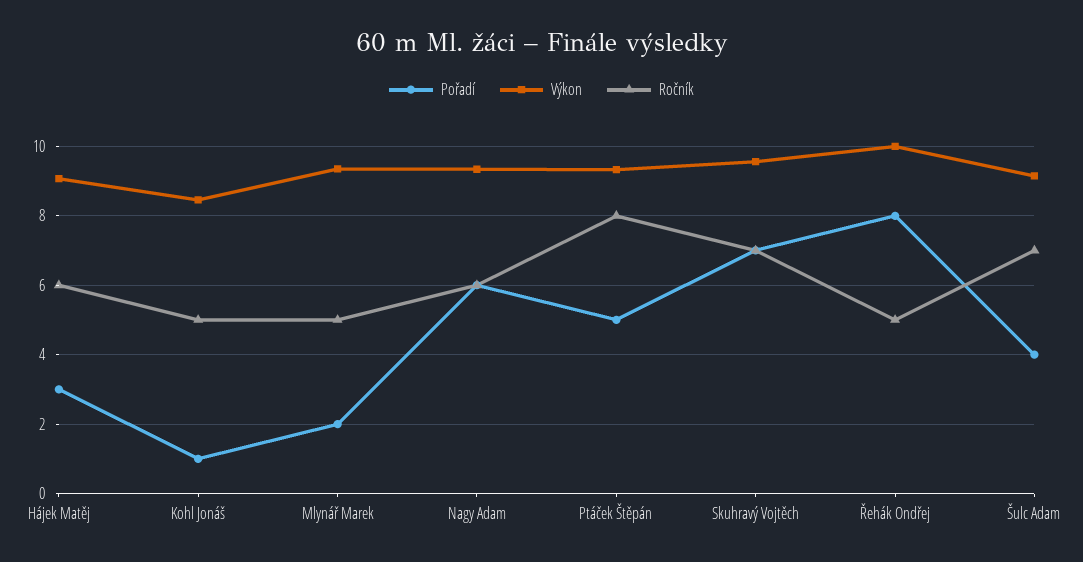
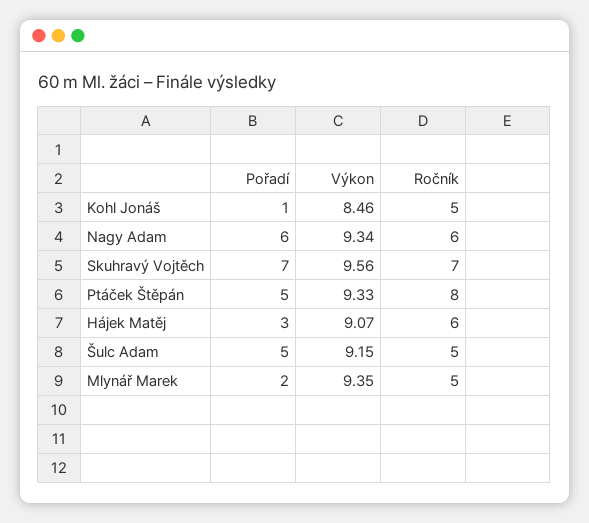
Pořadí, Řehák Ondřej: 8 -> none
Výkon, Řehák Ondřej: 10 -> none
Ročník, Řehák Ondřej: 5 -> none
Pořadí, Šulc Adam: 4 -> 5
Ročník, Šulc Adam: 7 -> 5

